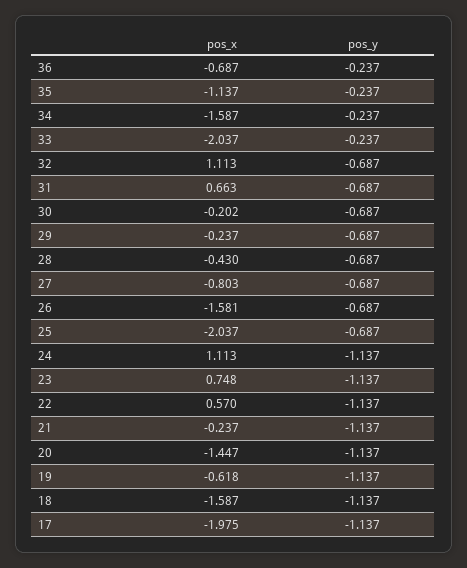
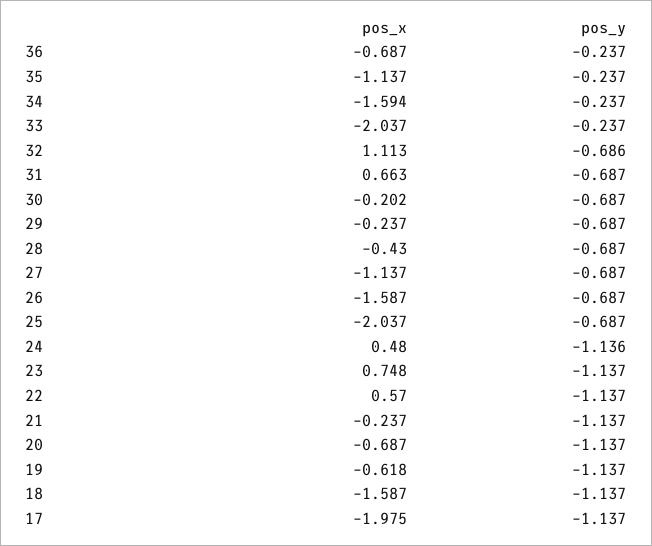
pos_x, 34: -1.587 -> -1.594
pos_y, 32: -0.687 -> -0.686
pos_x, 27: -0.803 -> -1.137
pos_x, 26: -1.581 -> -1.587
pos_x, 24: 1.113 -> 0.48
pos_y, 24: -1.137 -> -1.136
pos_x, 20: -1.447 -> -0.687

